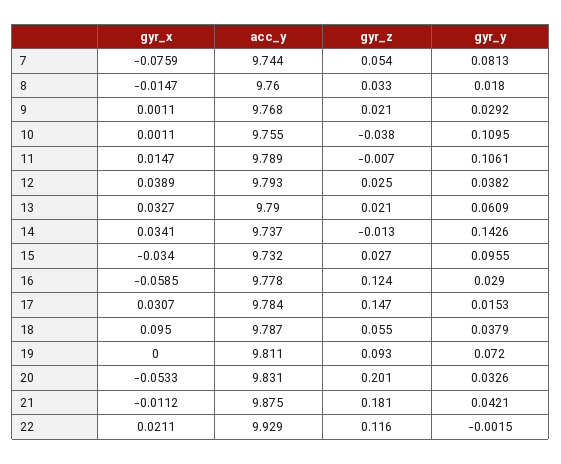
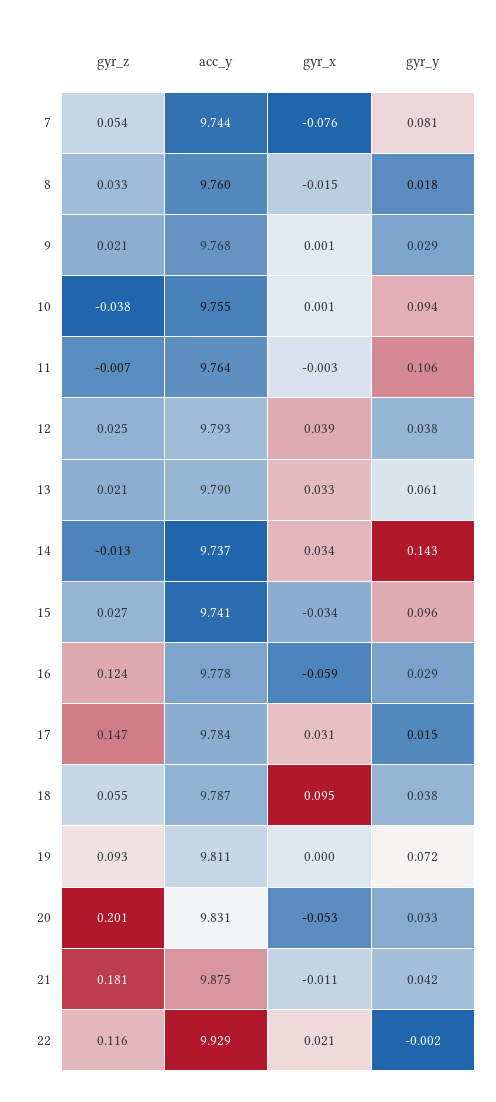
gyr_y, 10: 0.1095 -> 0.094
gyr_x, 11: 0.0147 -> -0.003
acc_y, 11: 9.789 -> 9.764
acc_y, 15: 9.732 -> 9.741

